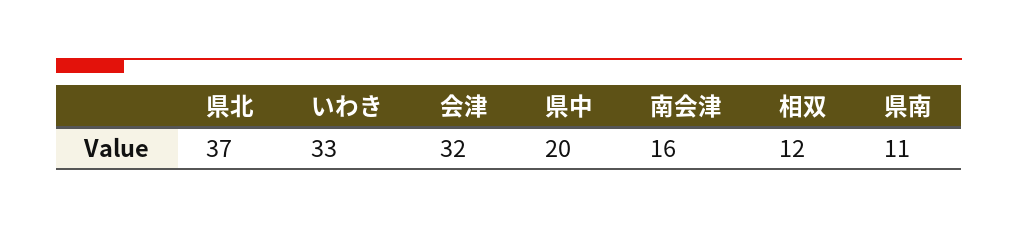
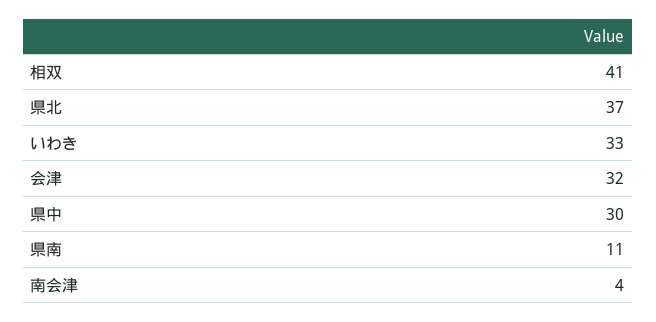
県中: 20 -> 30
南会津: 16 -> 4
相双: 12 -> 41

